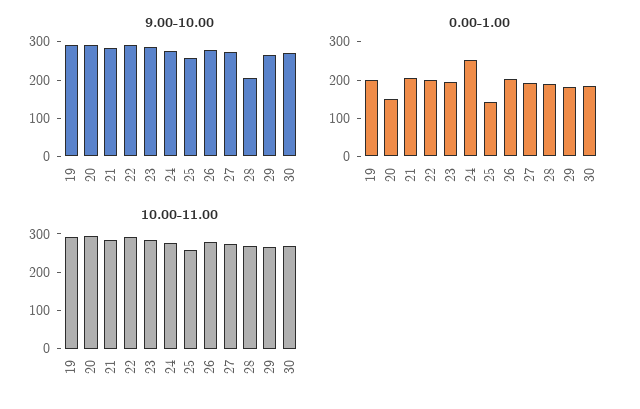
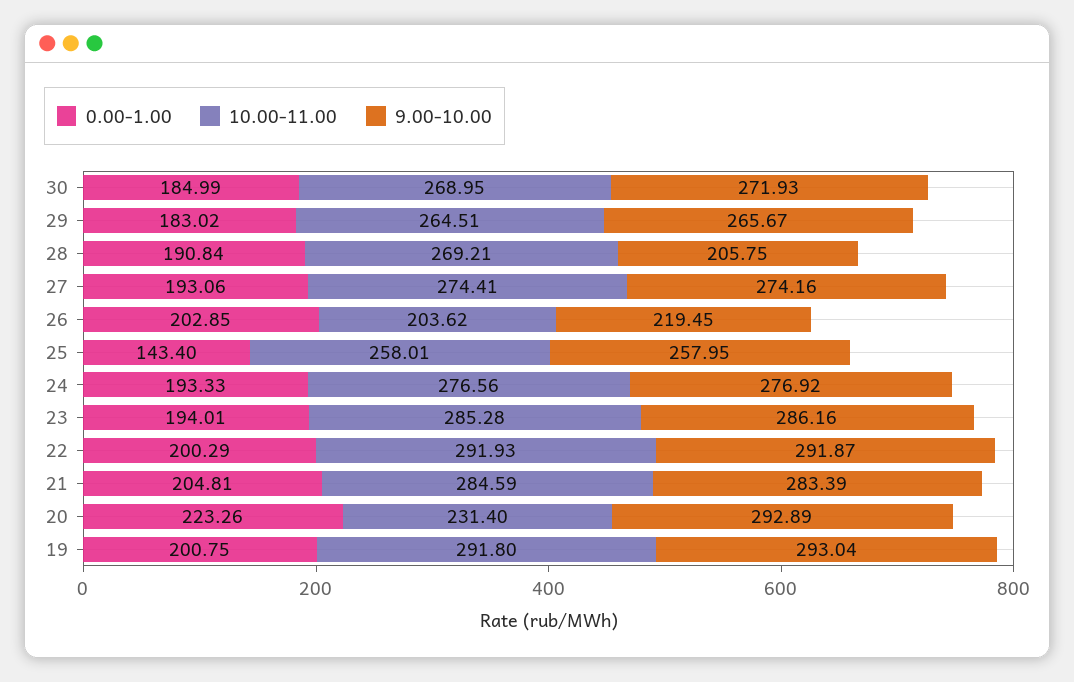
9.00-10.00, 26: 275 -> 219.45
0.00-1.00, 20: 150 -> 223.26
0.00-1.00, 24: 250 -> 193.33
10.00-11.00, 20: 300 -> 231.4
10.00-11.00, 26: 275 -> 203.62

